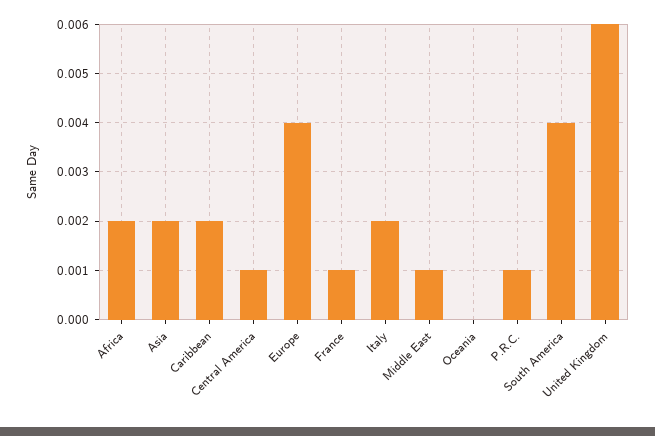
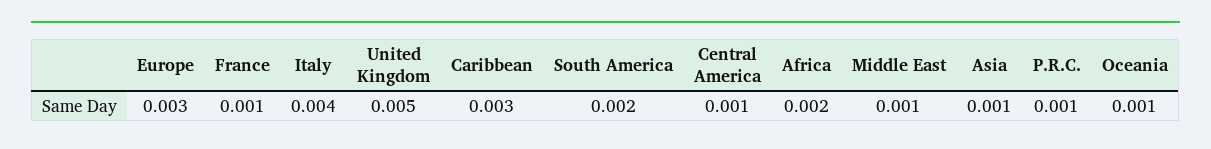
Asia: 0.002 -> 0.001
Caribbean: 0.002 -> 0.003
Europe: 0.004 -> 0.003
Italy: 0.002 -> 0.004
Oceania: 0 -> 0.001
South America: 0.004 -> 0.002
United Kingdom: 0.006 -> 0.005

